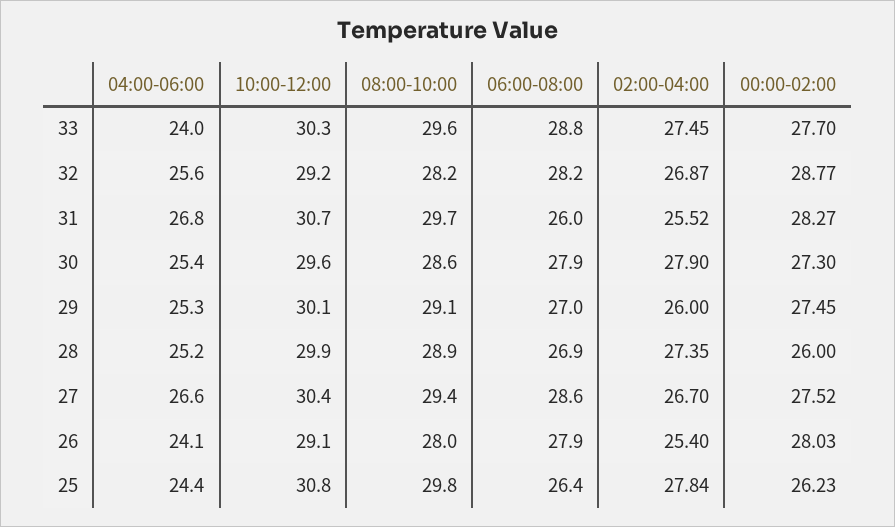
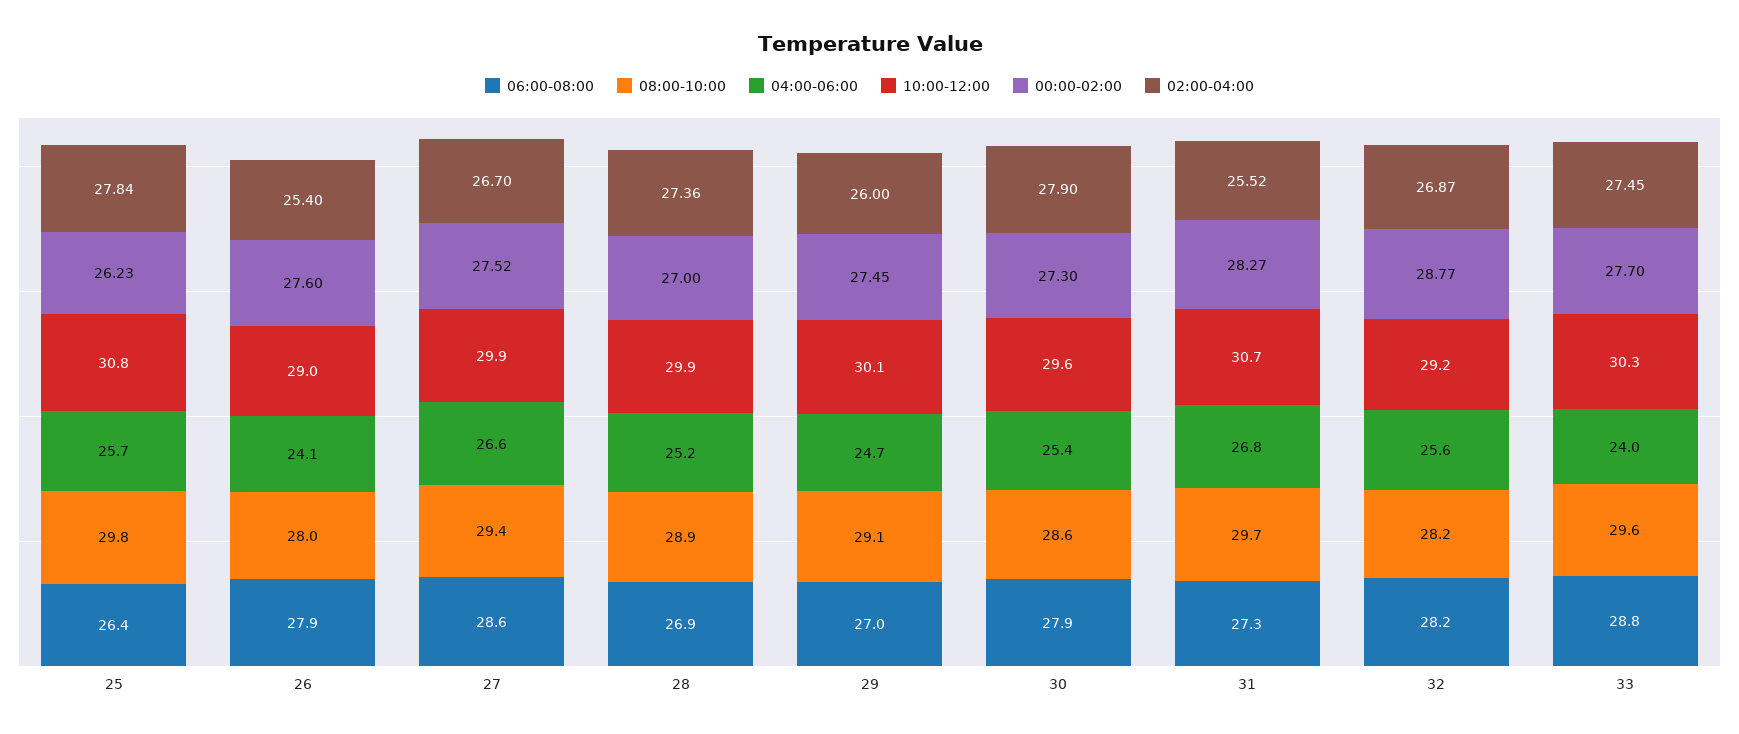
06:00-08:00, 31: 26 -> 27.3
04:00-06:00, 29: 25.3 -> 24.7
02:00-04:00, 28: 27.35 -> 27.36
00:00-02:00, 28: 26 -> 27
10:00-12:00, 27: 30.4 -> 29.9
10:00-12:00, 26: 29.1 -> 29
00:00-02:00, 26: 28.03 -> 27.6
04:00-06:00, 25: 24.4 -> 25.7

